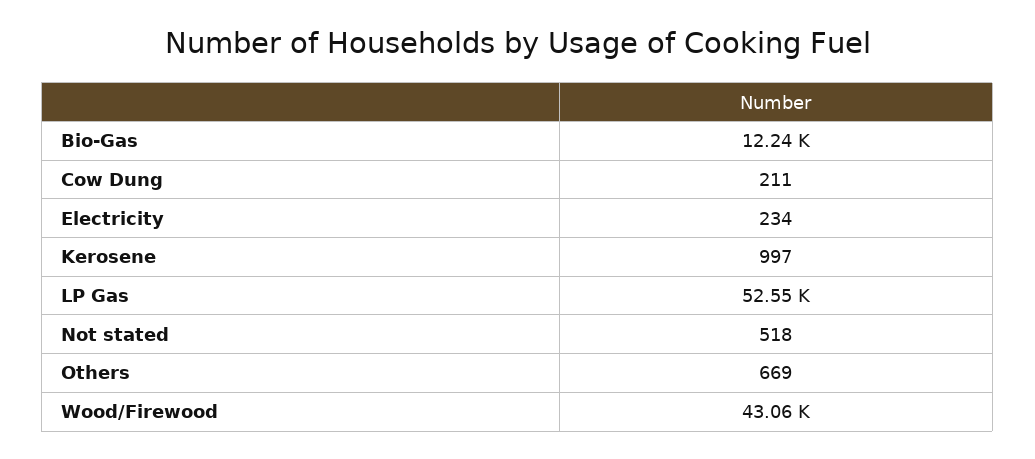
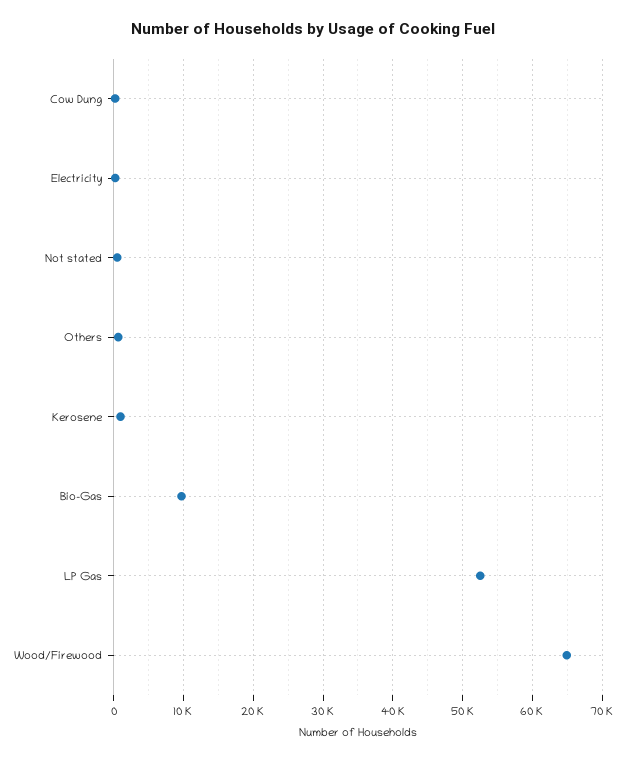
Bio-Gas: 12240 -> 10000
Wood/Firewood: 43060 -> 65000

